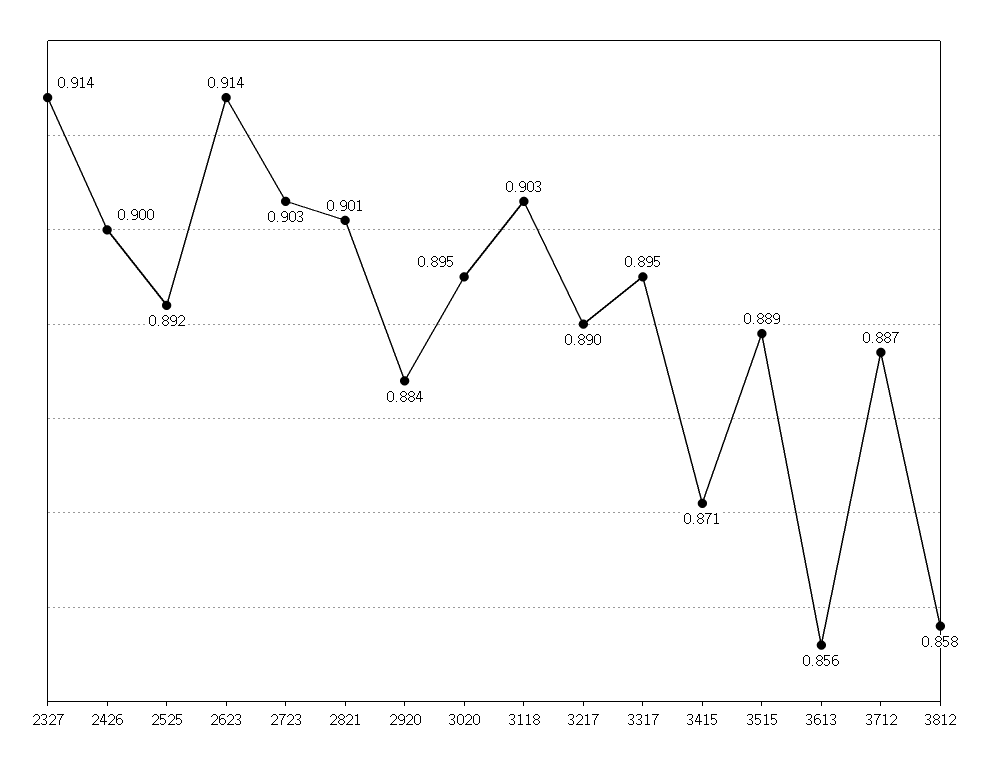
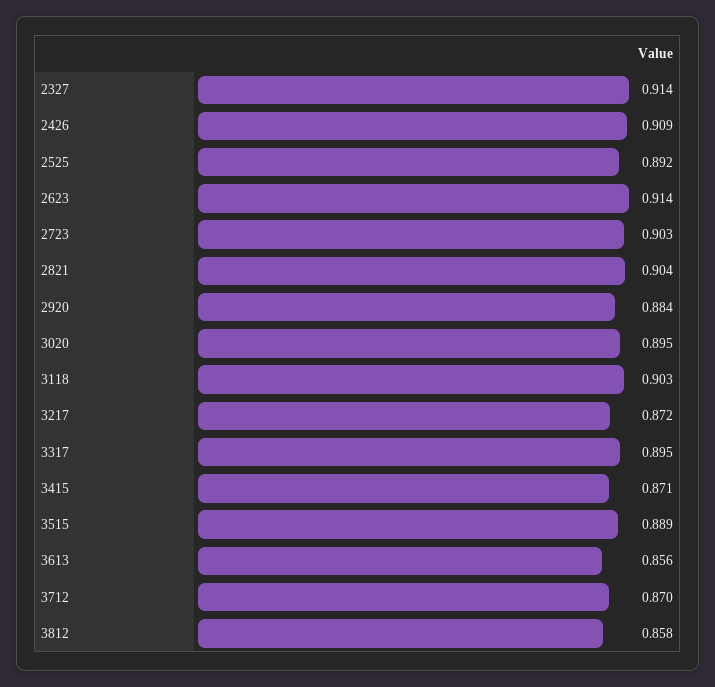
2426: 0.9 -> 0.909
2821: 0.901 -> 0.904
3217: 0.89 -> 0.872
3712: 0.887 -> 0.87

